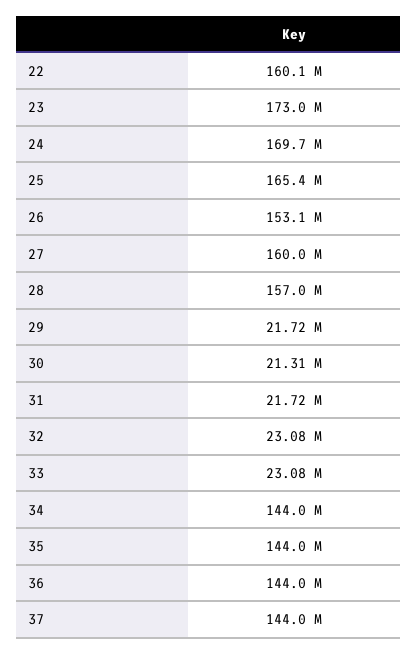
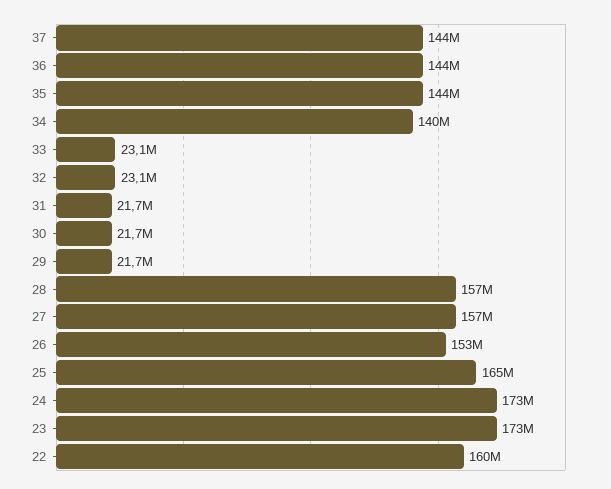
24: 169700000 -> 173000000
27: 160000000 -> 157000000
30: 21310000 -> 21700000
34: 144000000 -> 140000000

